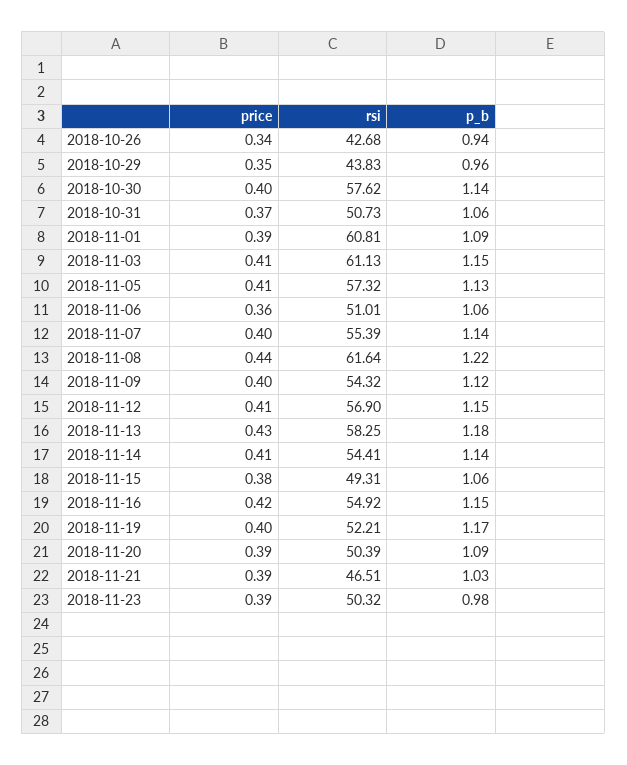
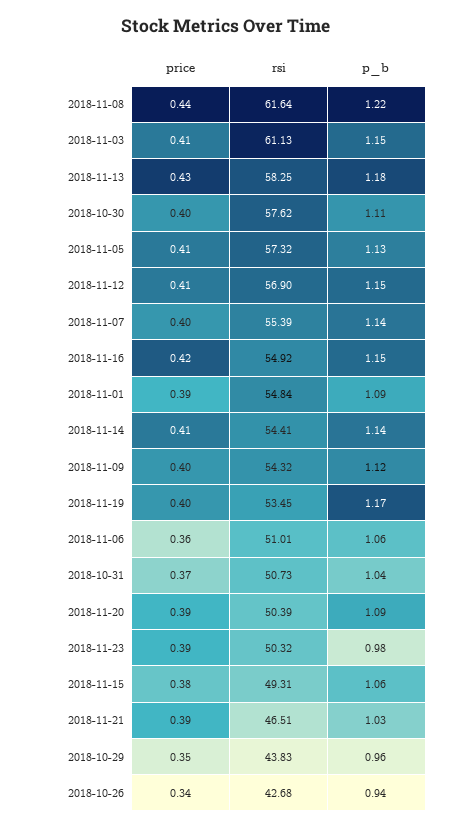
p_b, 2018-10-30: 1.14 -> 1.11
p_b, 2018-10-31: 1.06 -> 1.04
rsi, 2018-11-01: 60.81 -> 54.84
rsi, 2018-11-19: 52.21 -> 53.45

